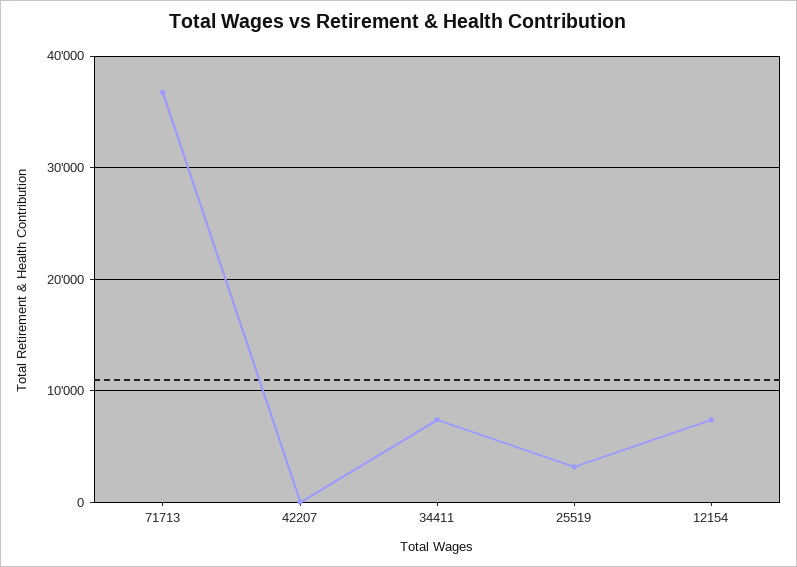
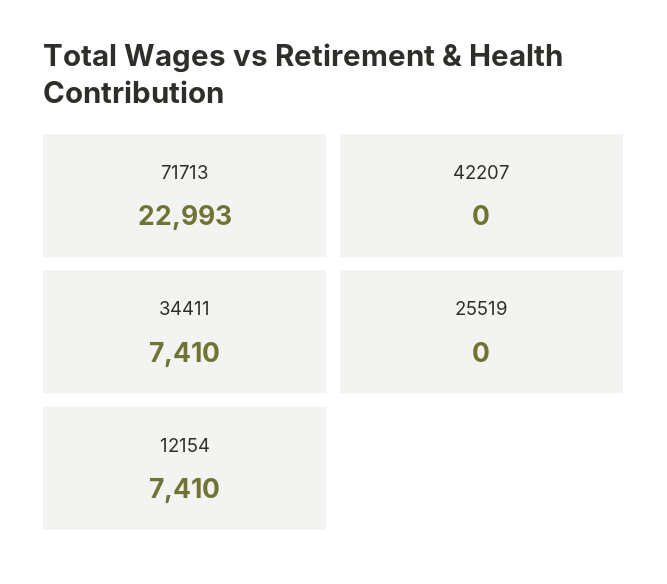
71713: 37000 -> 22993
25519: 3000 -> 0

